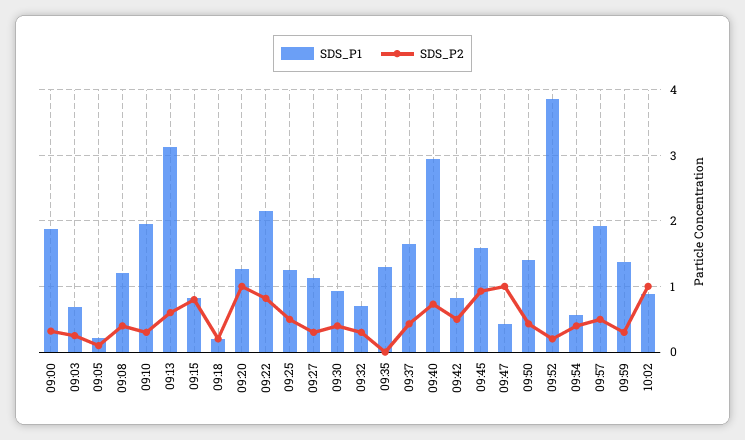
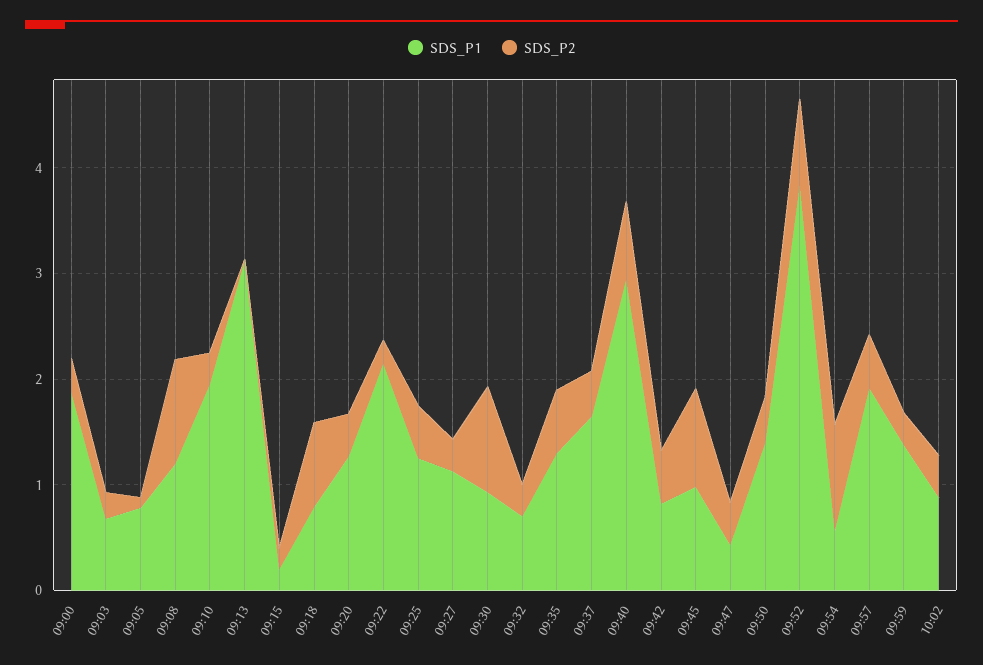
SDS_P1, 09:05: 0.2 -> 0.8
SDS_P2, 09:08: 0.4 -> 1
SDS_P2, 09:13: 0.6 -> 0
SDS_P1, 09:15: 0.8 -> 0.2
SDS_P2, 09:15: 0.8 -> 0.2
SDS_P1, 09:18: 0.2 -> 0.8
SDS_P2, 09:18: 0.2 -> 0.8
SDS_P2, 09:20: 1 -> 0.4
SDS_P2, 09:22: 0.8 -> 0.2
SDS_P2, 09:30: 0.4 -> 1
SDS_P2, 09:35: 0 -> 0.6
SDS_P1, 09:45: 1.6 -> 1
SDS_P2, 09:47: 1 -> 0.4
SDS_P2, 09:52: 0.2 -> 0.8
SDS_P2, 09:54: 0.4 -> 1
SDS_P2, 10:02: 1 -> 0.4

